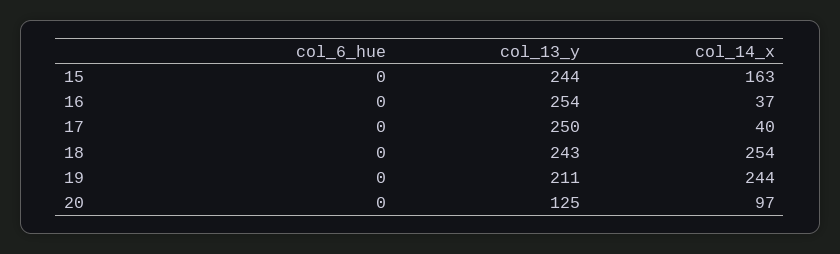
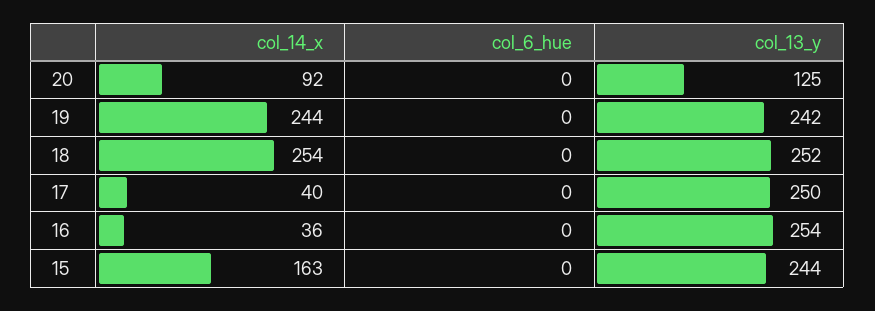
col_14_x, 16: 37 -> 36
col_13_y, 18: 243 -> 252
col_13_y, 19: 211 -> 242
col_14_x, 20: 97 -> 92

